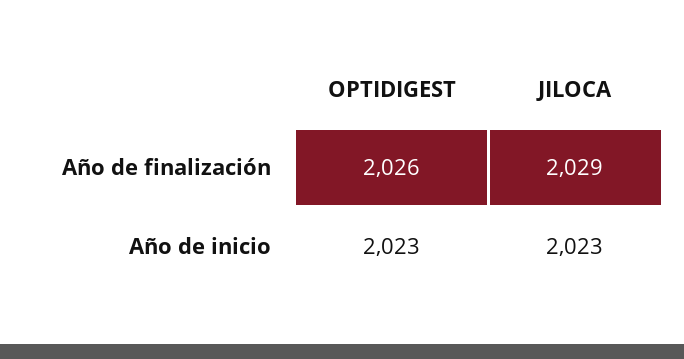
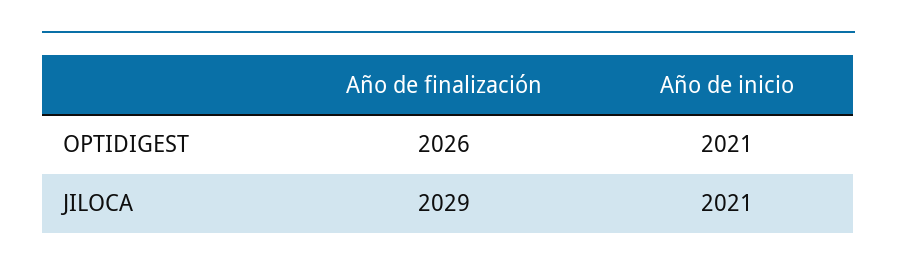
OPTIDIGEST, Año de inicio: 2023 -> 2021
JILOCA, Año de inicio: 2023 -> 2021

